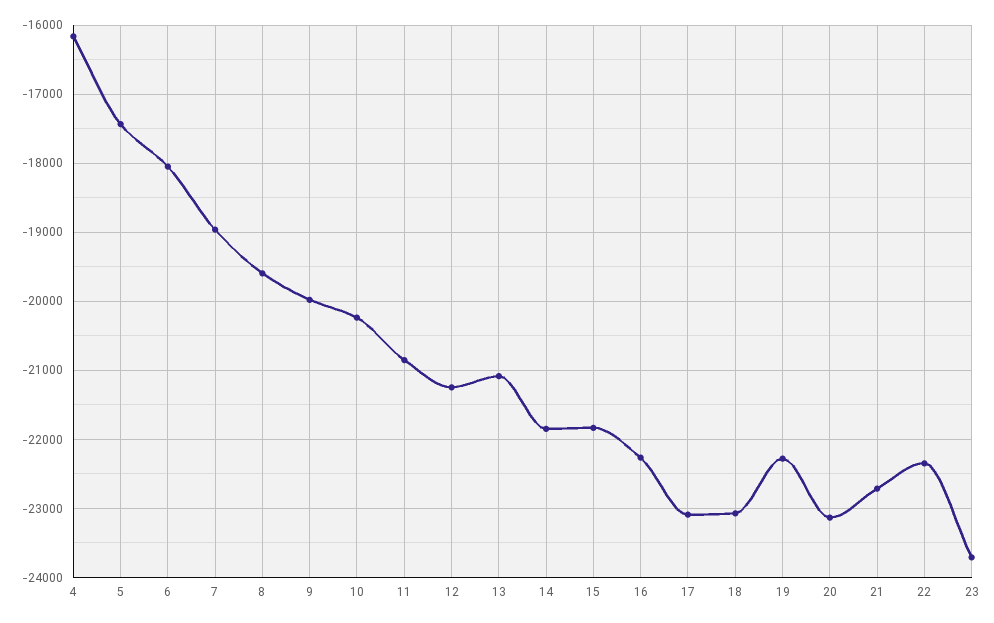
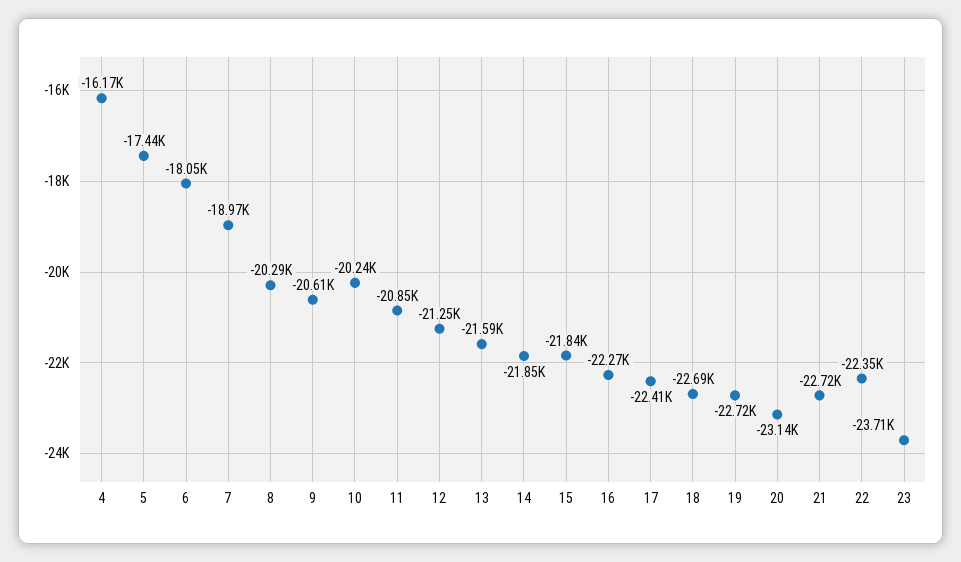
8: -19600 -> -20290
9: -20000 -> -20610
13: -21100 -> -21590
17: -23100 -> -22410
18: -23100 -> -22690
19: -22300 -> -22720

